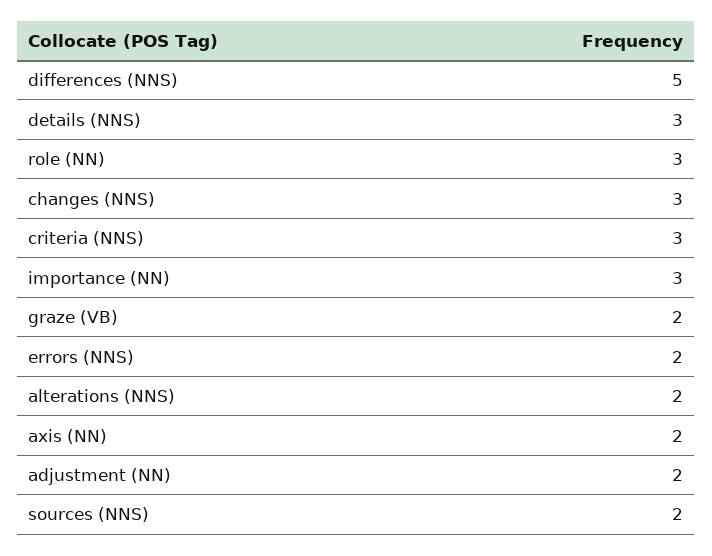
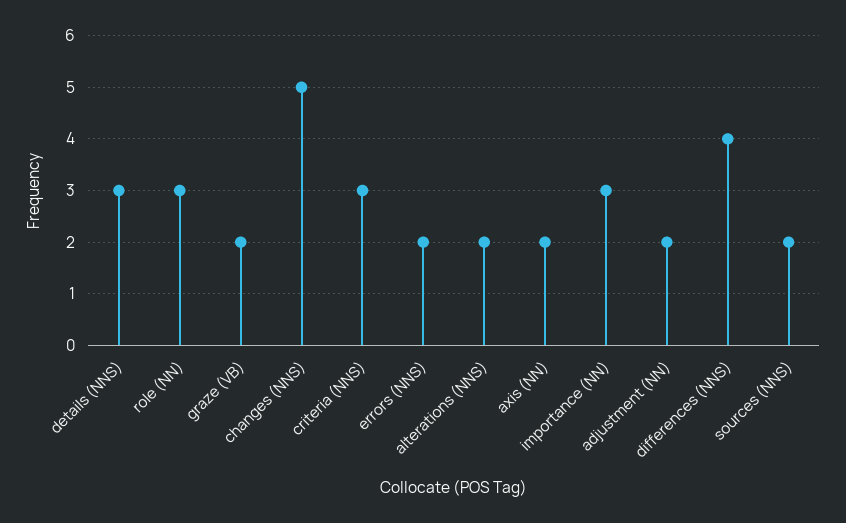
differences (NNS): 5 -> 4
changes (NNS): 3 -> 5

